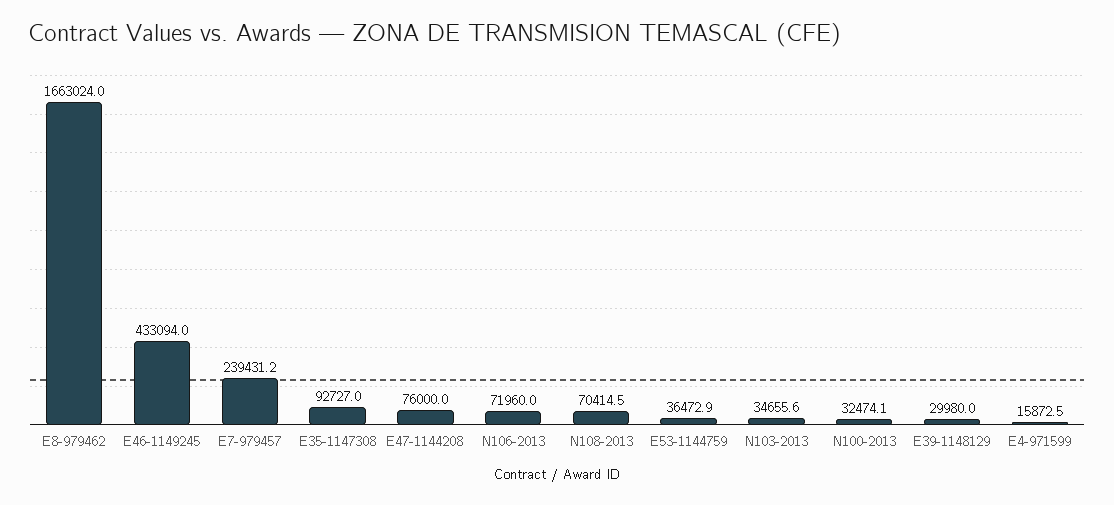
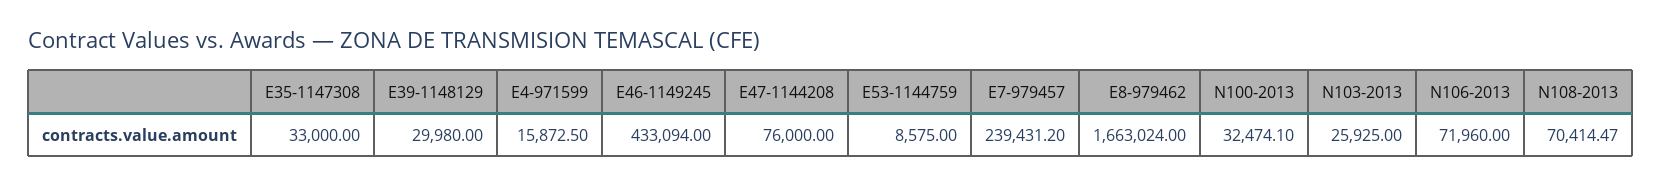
E35-1147308: 92727 -> 33000
E53-1144759: 36472.9 -> 8575
N103-2013: 34655.6 -> 25925

